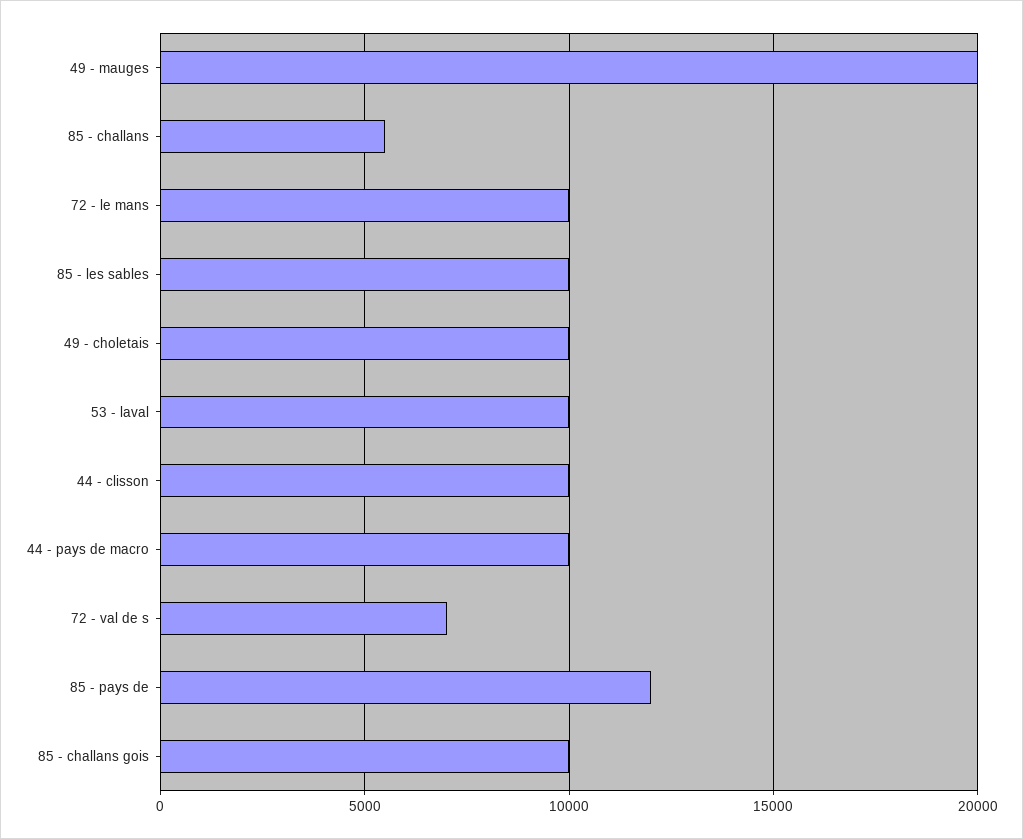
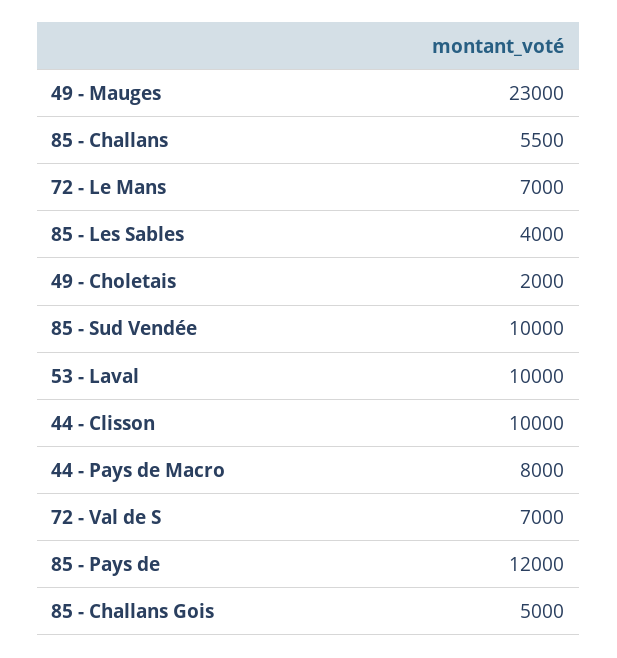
49 - mauges: 20000 -> 23000
72 - le mans: 10000 -> 7000
85 - les sables: 10000 -> 4000
49 - choletais: 10000 -> 2000
44 - pays de macro: 10000 -> 8000
85 - challans gois: 10000 -> 5000
85 - Sud Vendée: none -> 10000

